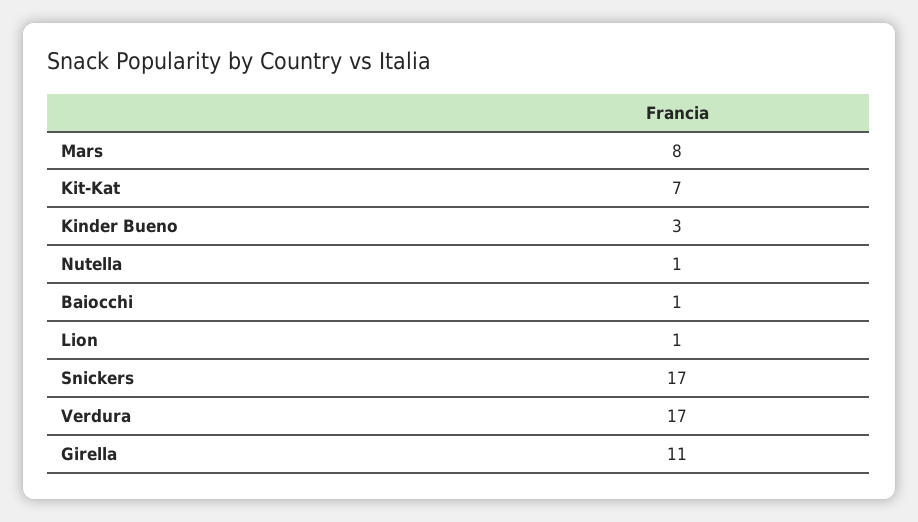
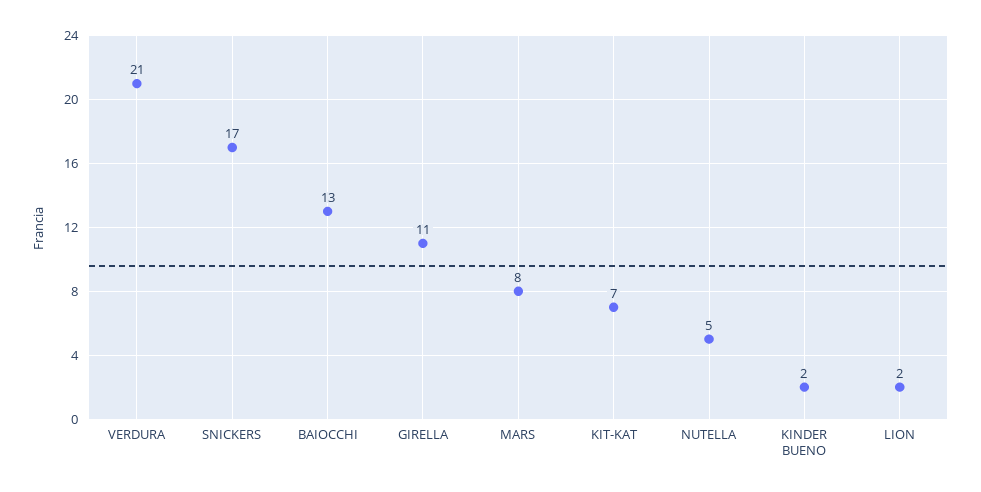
Kinder Bueno: 3 -> 2
Nutella: 1 -> 5
Baiocchi: 1 -> 13
Lion: 1 -> 2
Verdura: 17 -> 21

